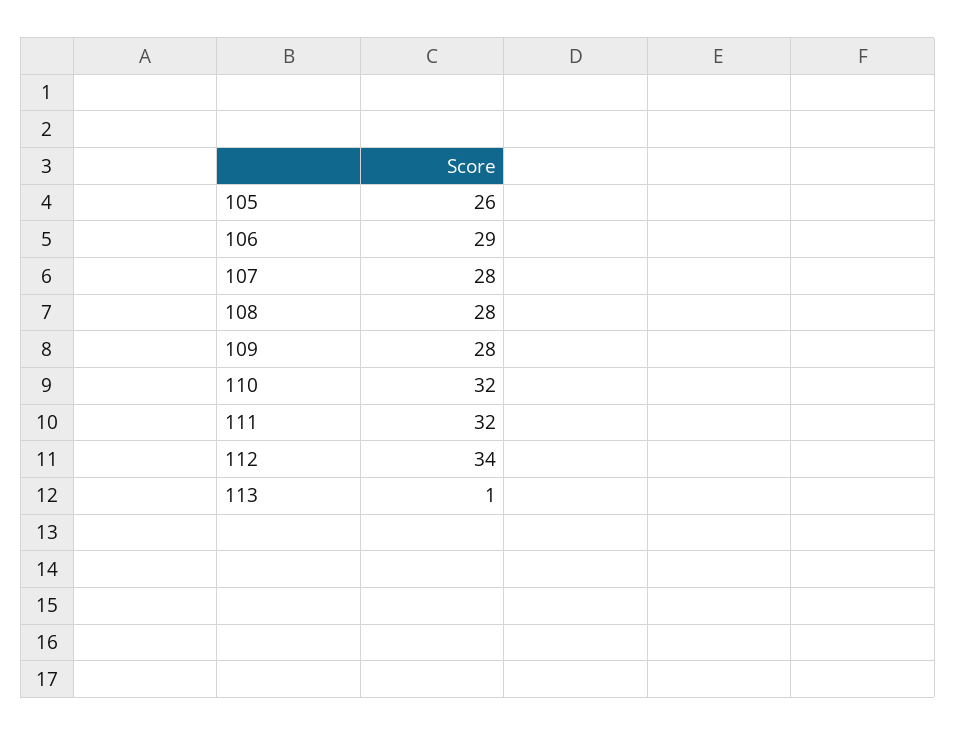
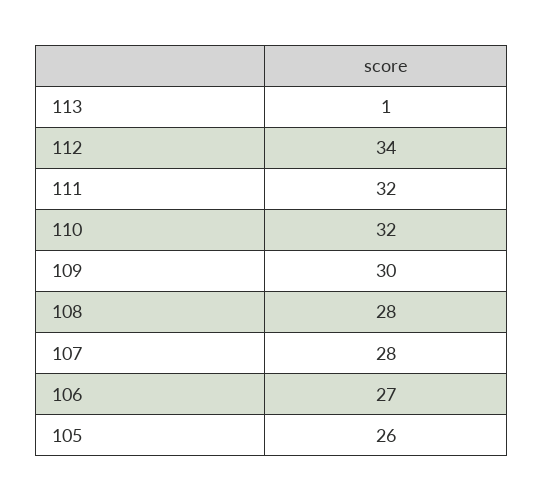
106: 29 -> 27
109: 28 -> 30

